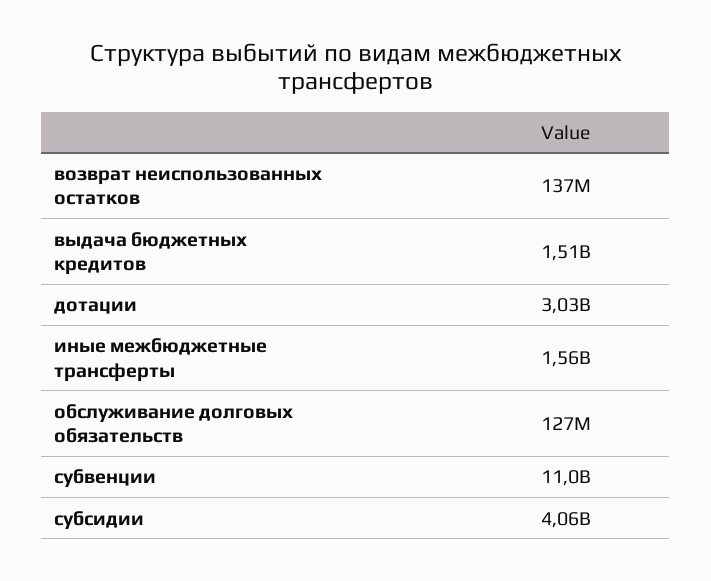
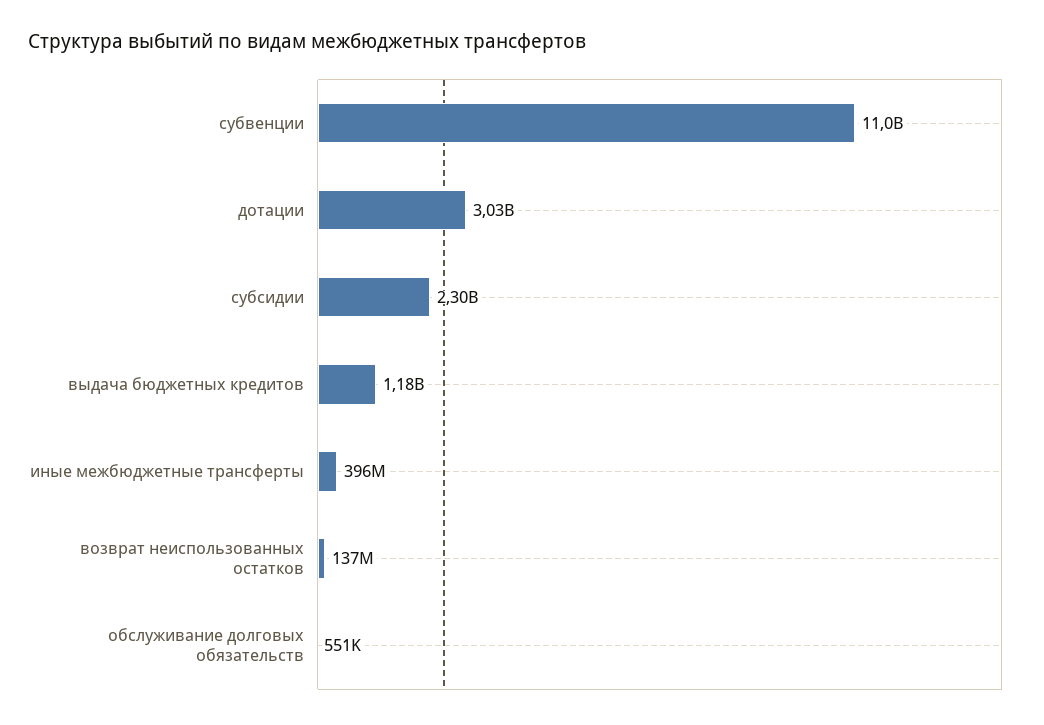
выдача бюджетных кредитов: 1510000000 -> 1180000000
иные межбюджетные трансферты: 1560000000 -> 396000000
обслуживание долговых обязательств: 127000000 -> 551000
субсидии: 4060000000 -> 2300000000

